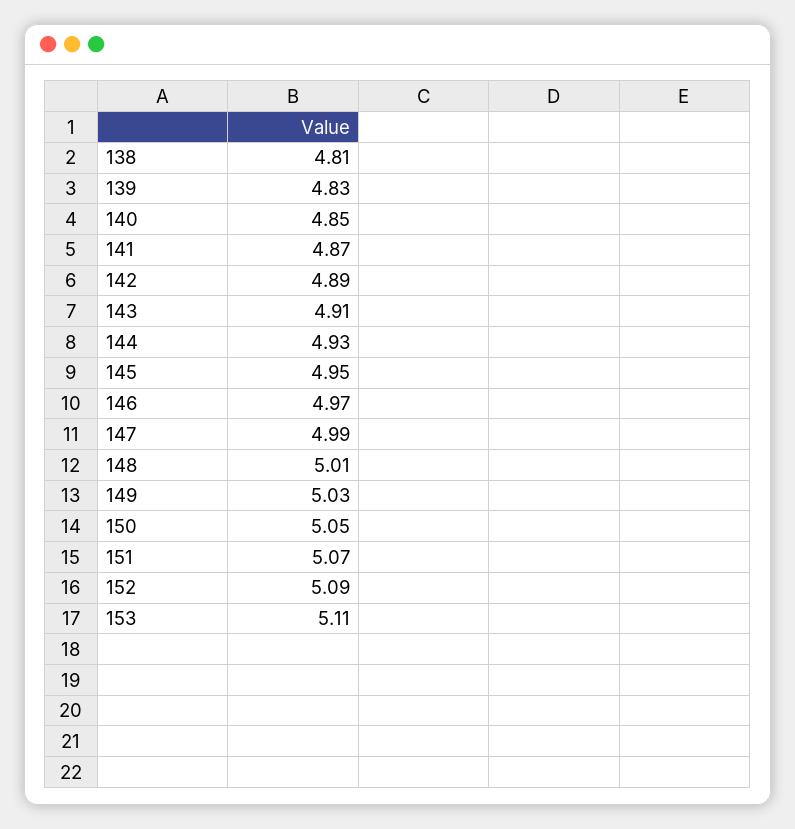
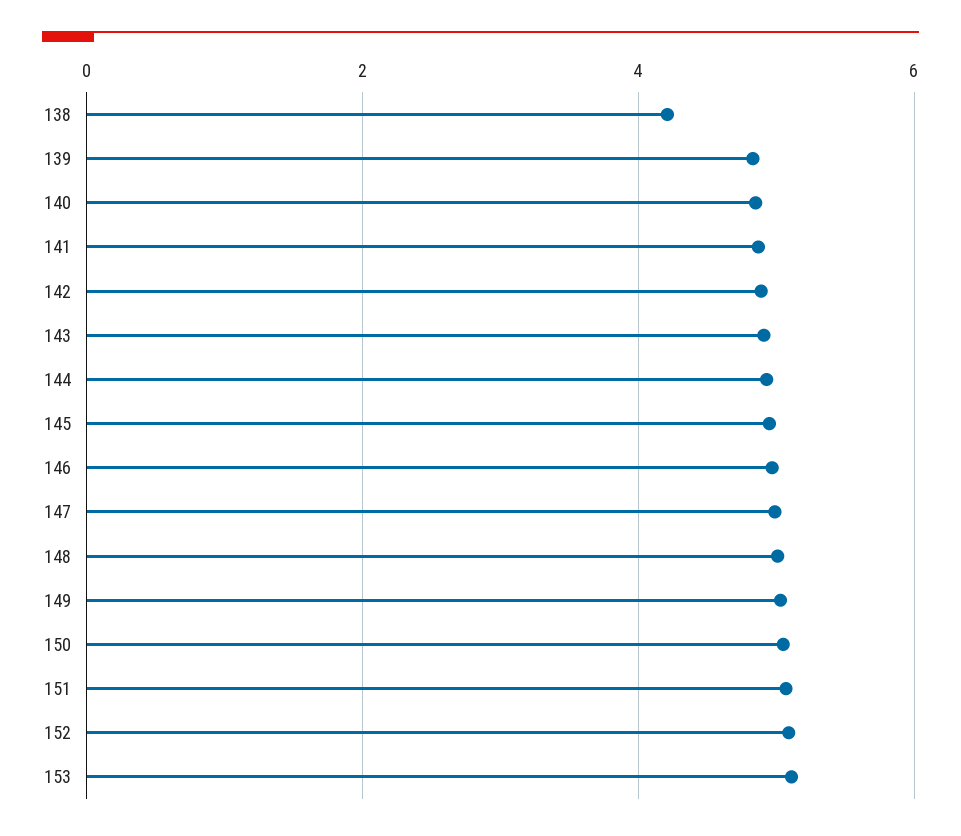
138: 4.81 -> 4.2

